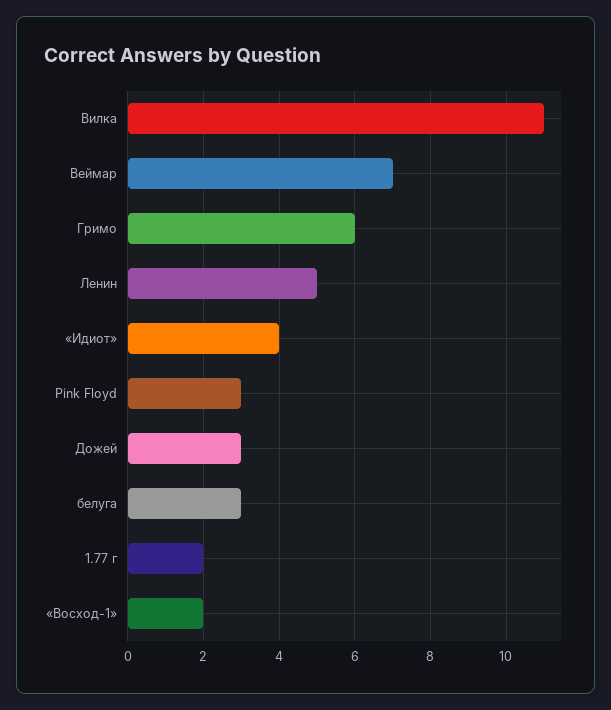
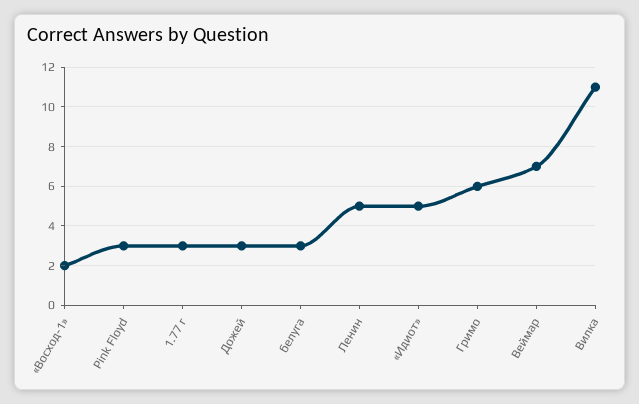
«Идиот»: 4 -> 5
1.77 г: 2 -> 3

